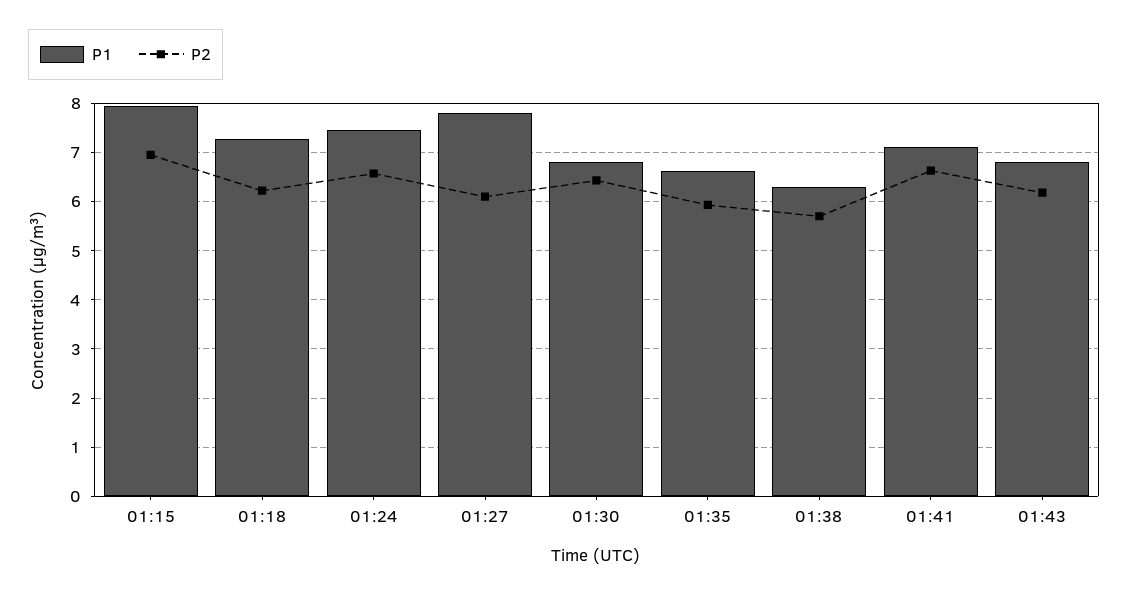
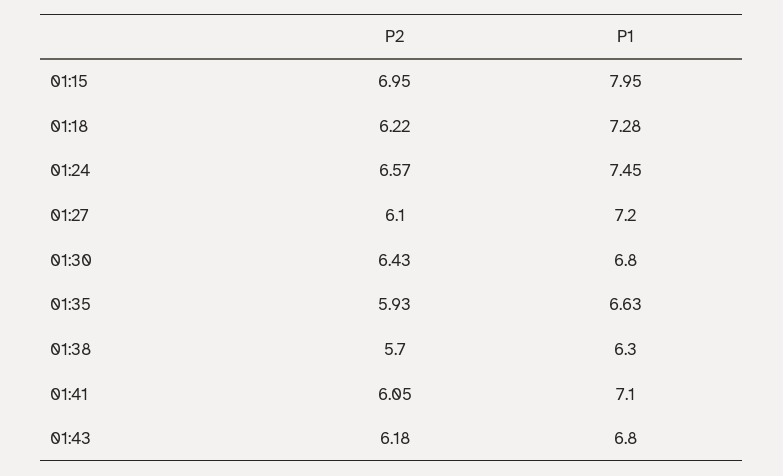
P1, 01:27: 7.8 -> 7.2
P2, 01:41: 6.6 -> 6.05

